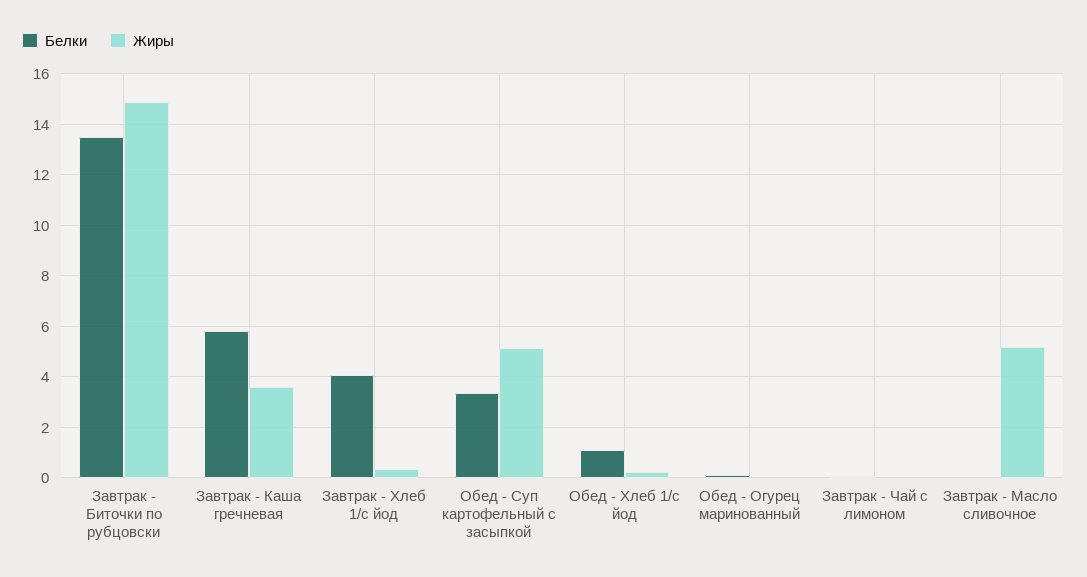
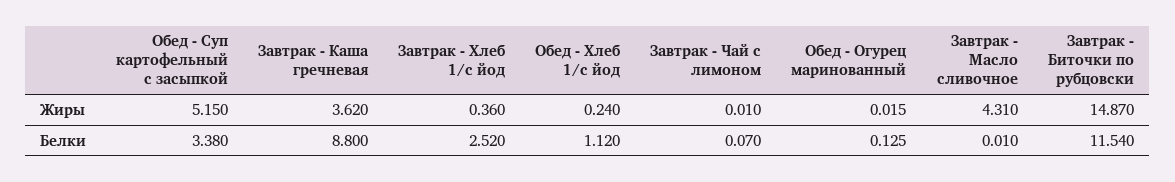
Белки, Завтрак - Биточки по рубцовски: 13.5 -> 11.54
Белки, Завтрак - Каша гречневая: 5.75 -> 8.8
Белки, Завтрак - Хлеб 1/с йод: 4 -> 2.52
Жиры, Завтрак - Масло сливочное: 5.25 -> 4.31

